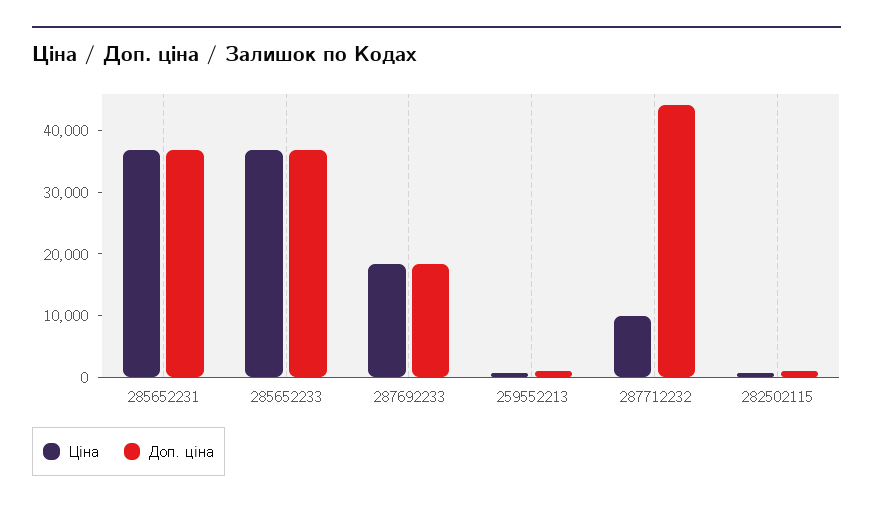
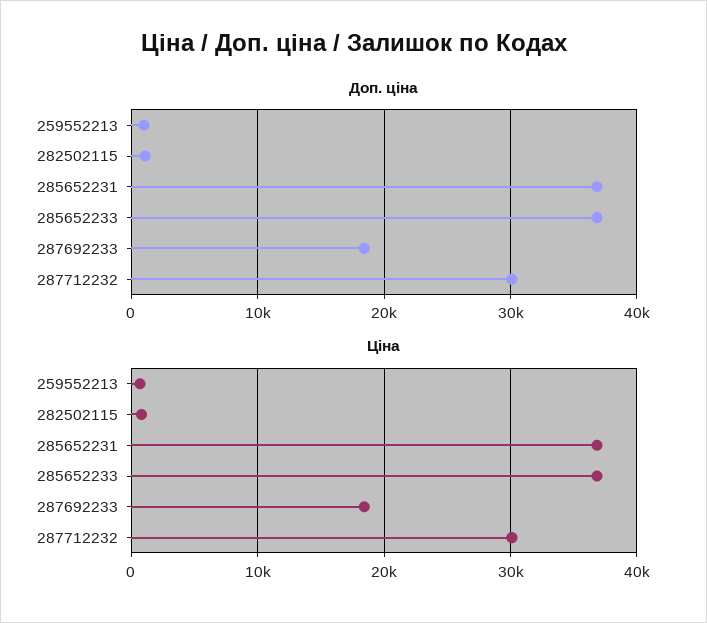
Ціна, 287712232: 10000 -> 30000
Доп. ціна, 287712232: 44000 -> 30000

